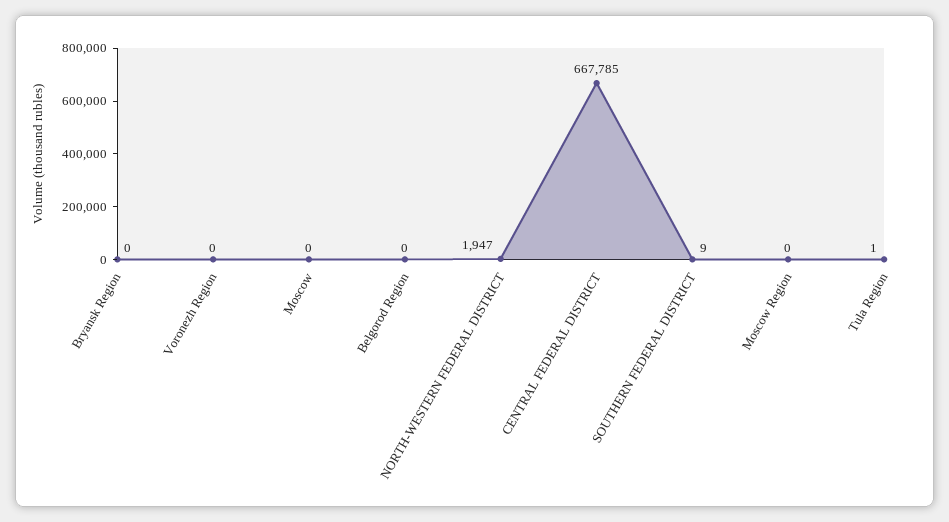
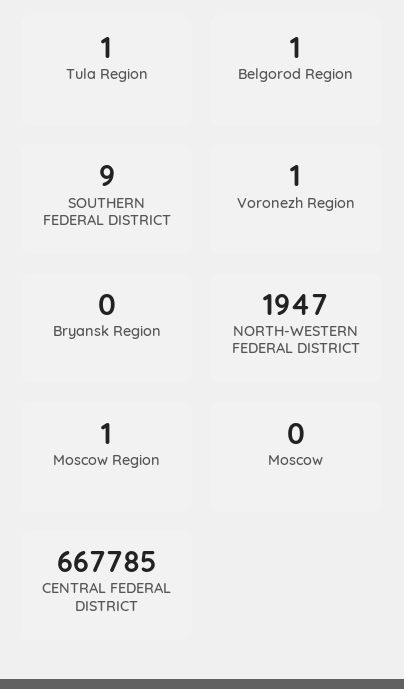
Voronezh Region: 0 -> 1
Belgorod Region: 0 -> 1
Moscow Region: 0 -> 1

